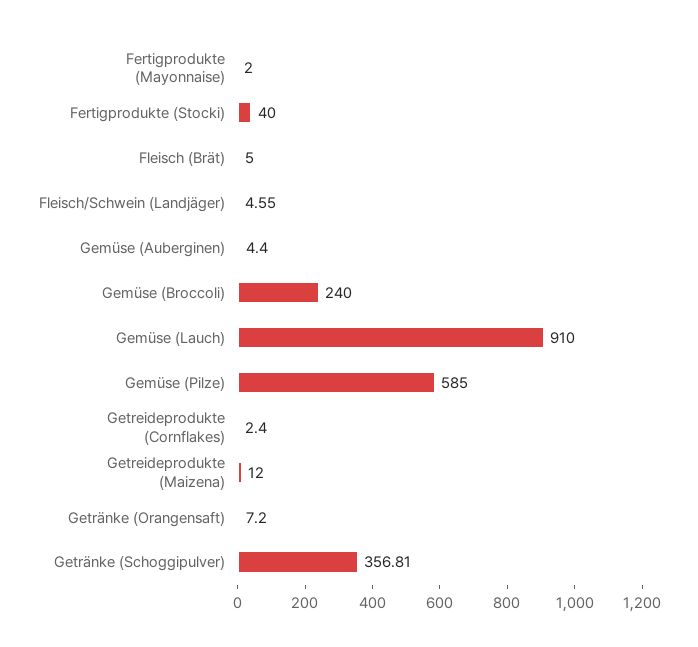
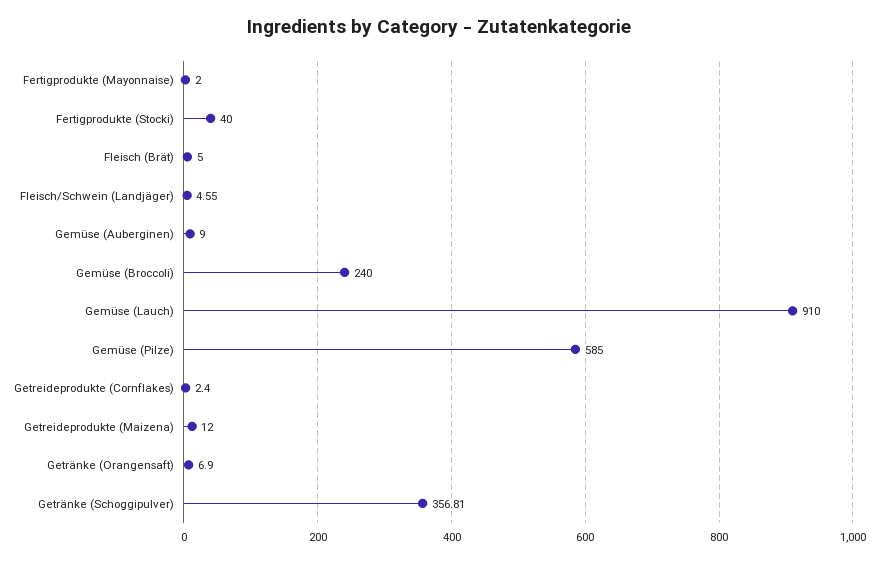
Gemüse (Auberginen): 4.4 -> 9
Getränke (Orangensaft): 7.2 -> 6.9

